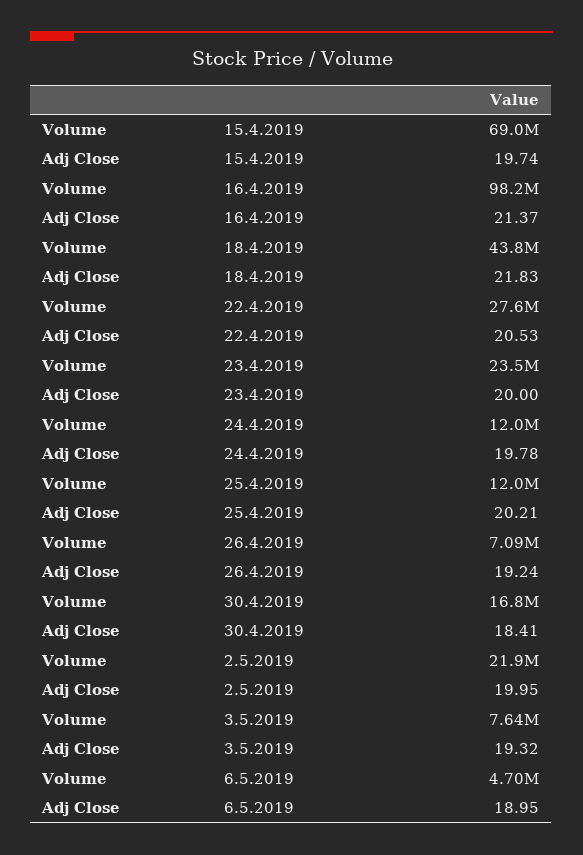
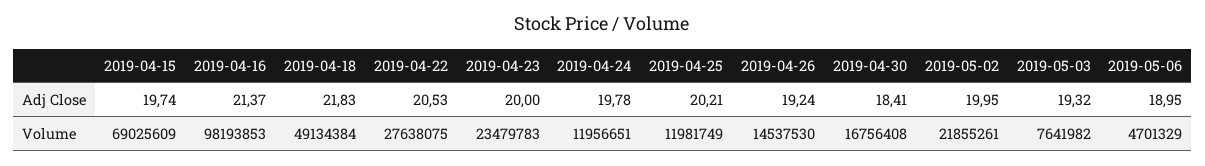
Volume, 18.4.2019: 43800000 -> 49134384
Volume, 26.4.2019: 7090000 -> 14537530

